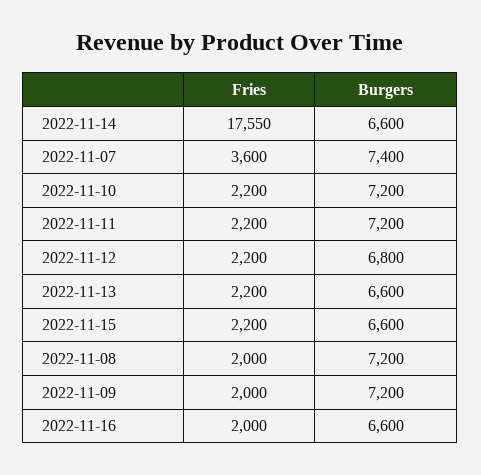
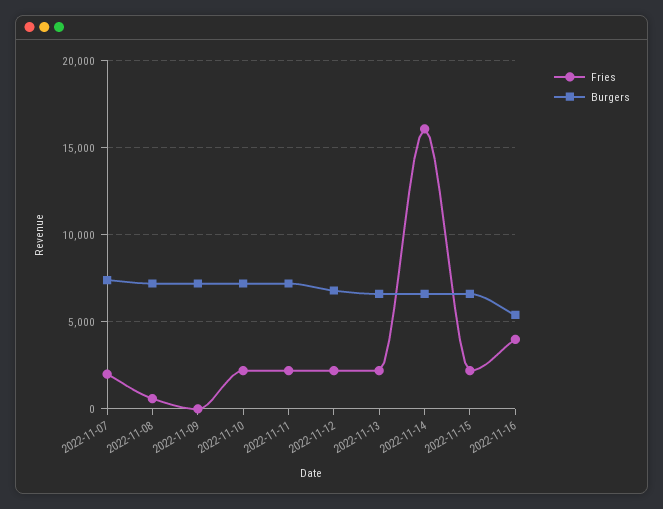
Fries, 2022-11-14: 17550 -> 16000
Fries, 2022-11-07: 3600 -> 2000
Fries, 2022-11-08: 2000 -> 500
Fries, 2022-11-09: 2000 -> 0
Fries, 2022-11-16: 2000 -> 4000
Burgers, 2022-11-16: 6600 -> 5500

